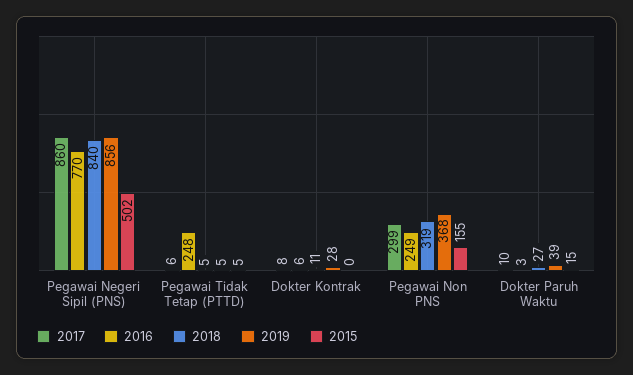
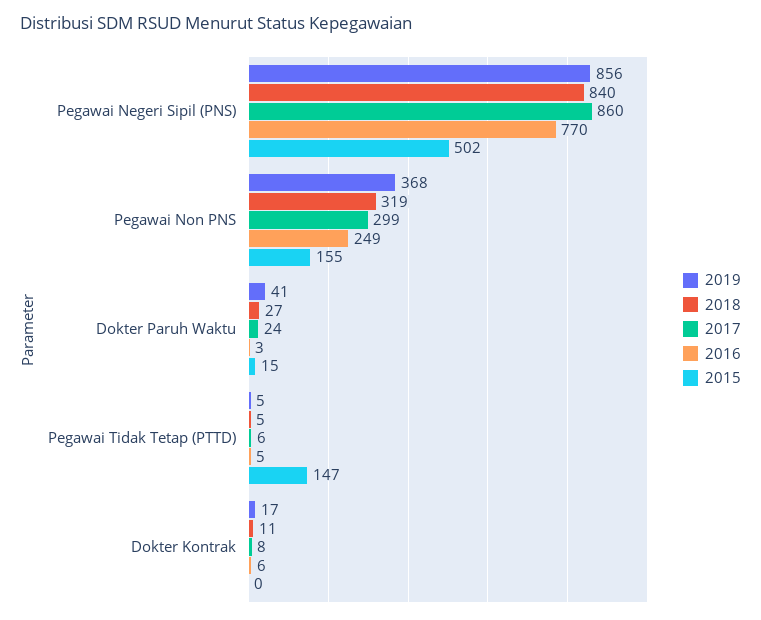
2016, Pegawai Tidak Tetap (PTTD): 248 -> 5
2015, Pegawai Tidak Tetap (PTTD): 5 -> 147
2019, Dokter Kontrak: 28 -> 17
2017, Dokter Paruh Waktu: 10 -> 24
2019, Dokter Paruh Waktu: 39 -> 41

